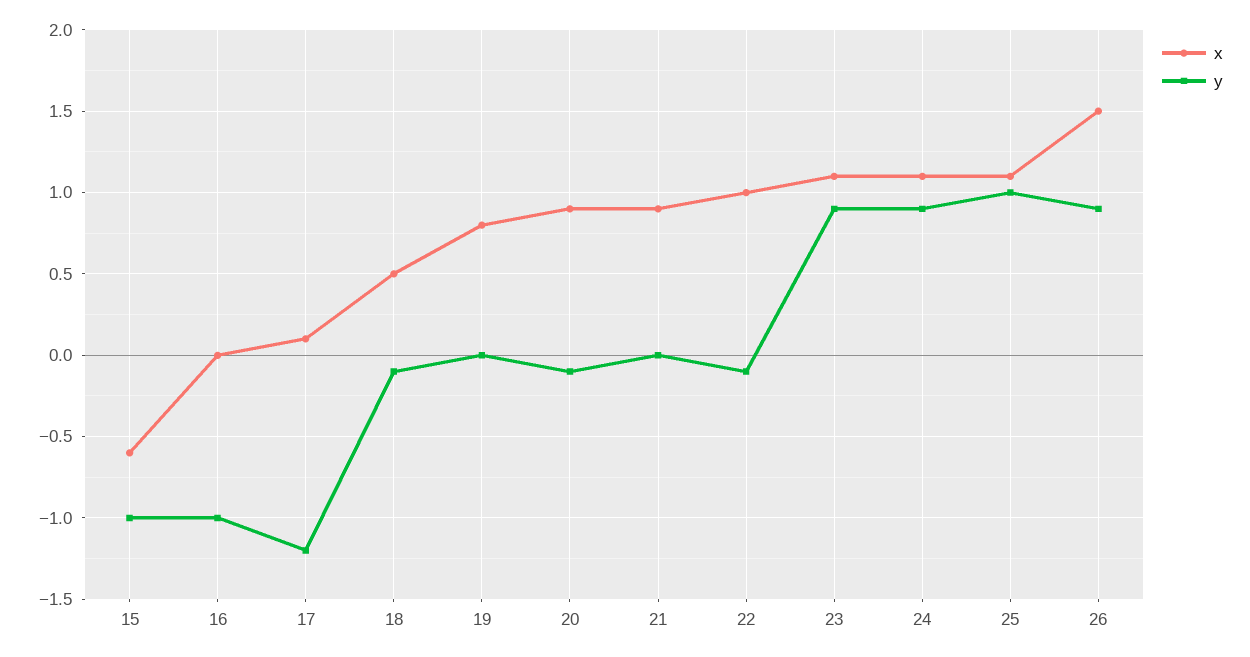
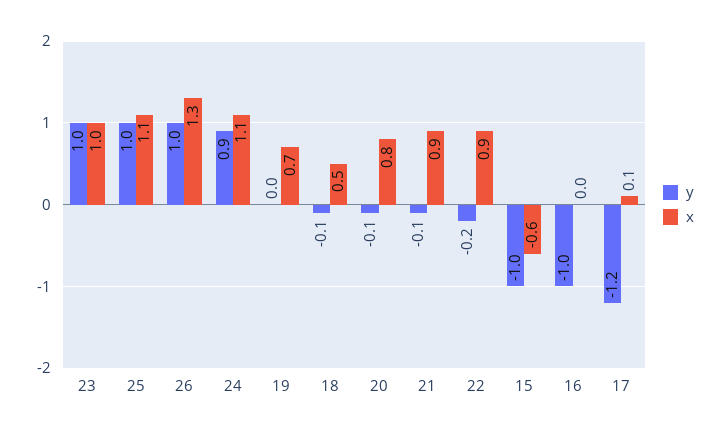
x, 19: 0.8 -> 0.7
x, 20: 0.9 -> 0.8
y, 21: 0 -> -0.1
x, 22: 1 -> 0.9
y, 22: -0.1 -> -0.2
x, 23: 1.1 -> 1
y, 23: 0.9 -> 1
x, 26: 1.5 -> 1.3
y, 26: 0.9 -> 1

